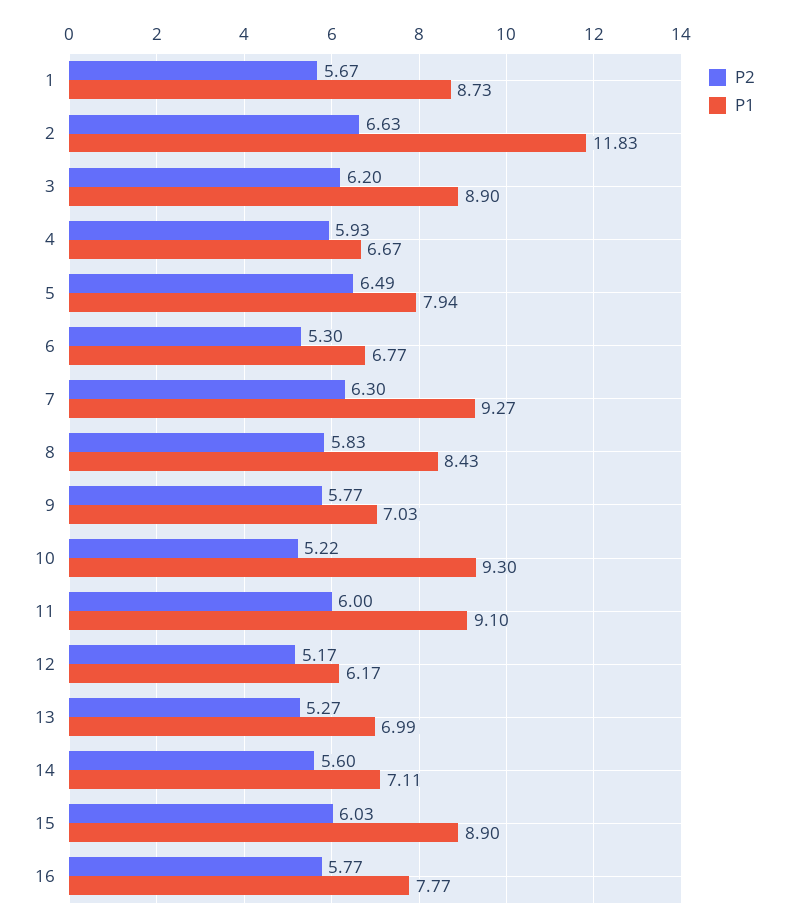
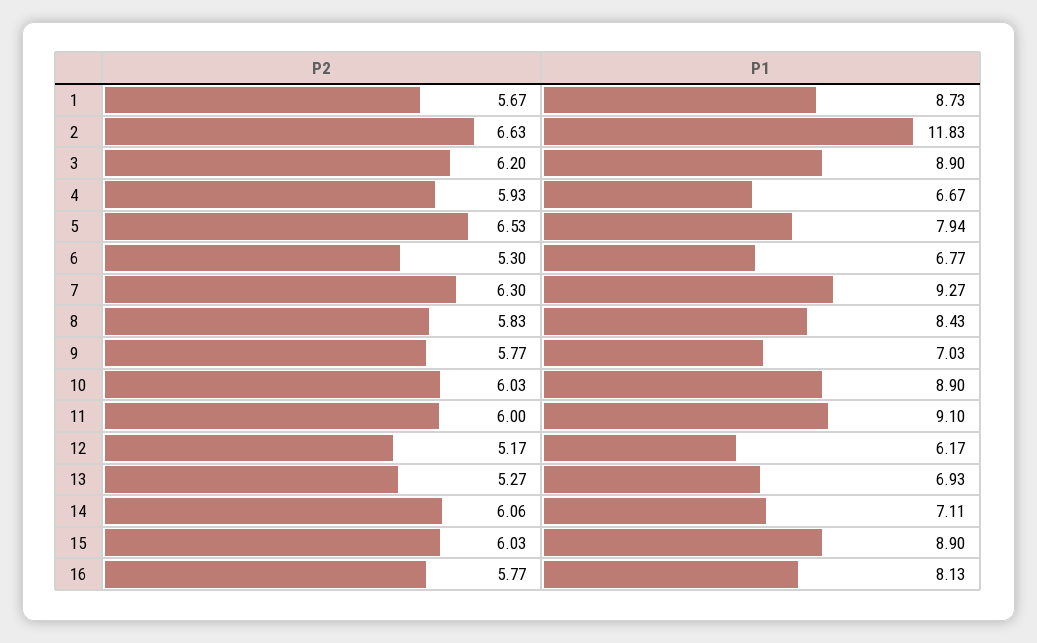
P2, 5: 6.49 -> 6.53
P2, 10: 5.22 -> 6.03
P1, 10: 9.3 -> 8.9
P1, 13: 6.99 -> 6.93
P2, 14: 5.6 -> 6.06
P1, 16: 7.77 -> 8.13

